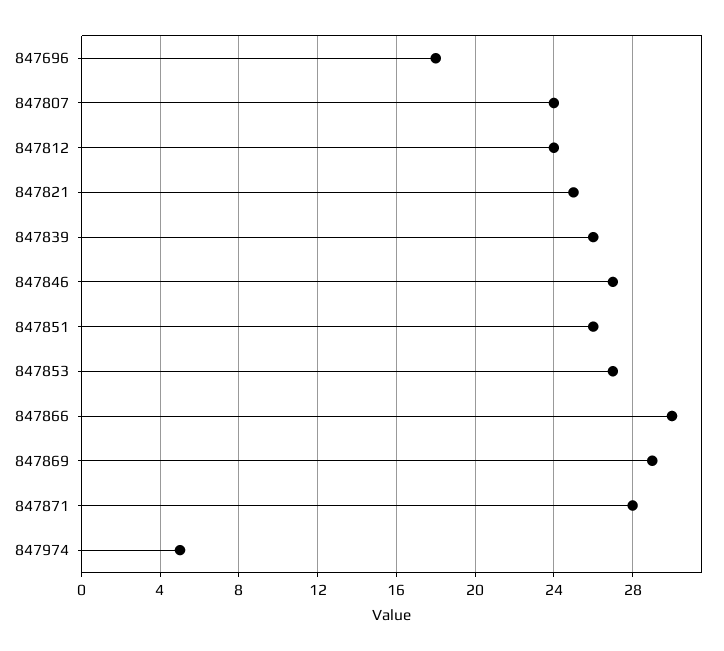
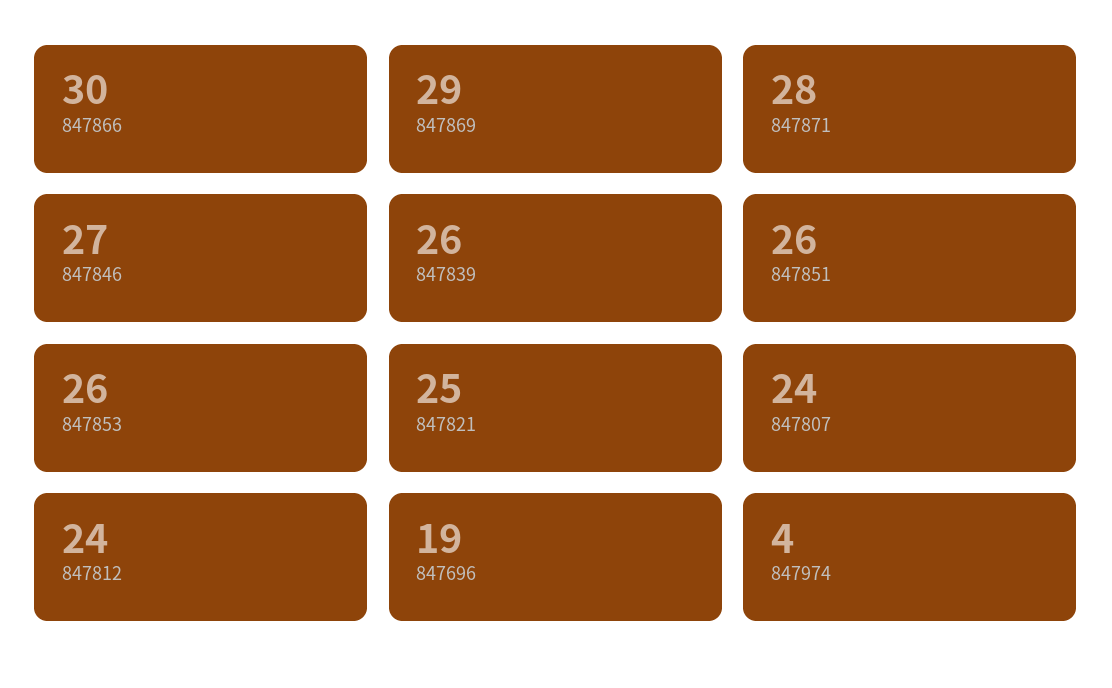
847696: 18 -> 19
847853: 27 -> 26
847974: 5 -> 4

